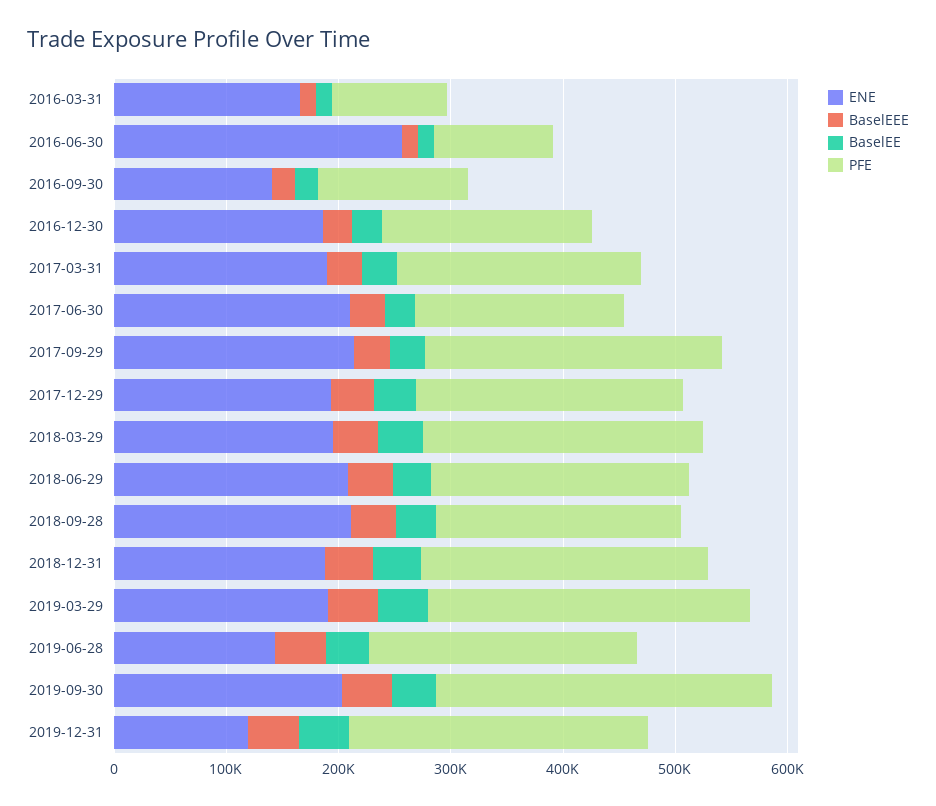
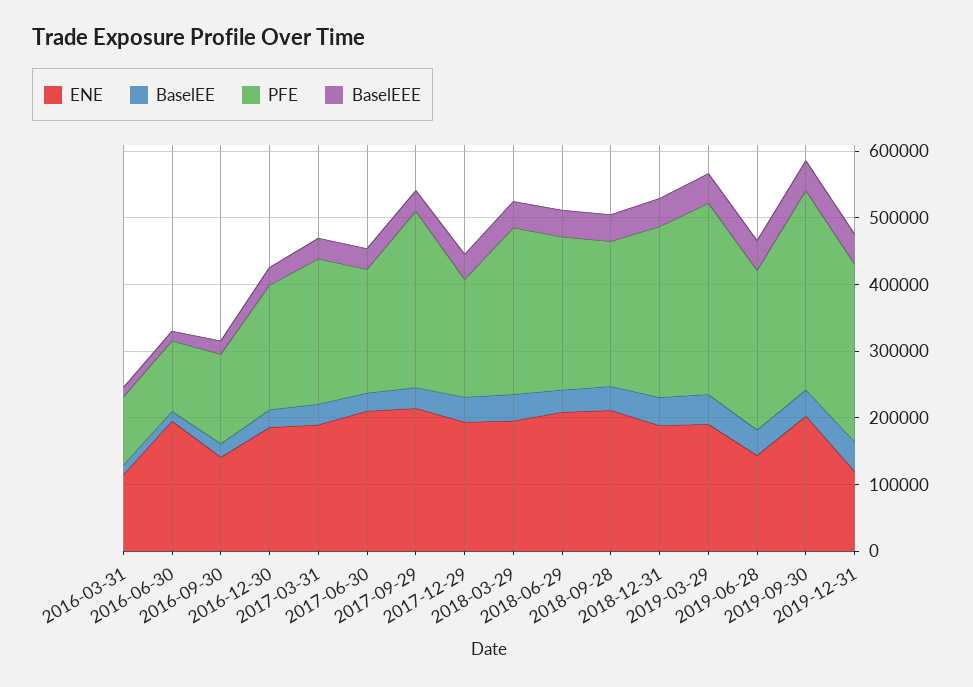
ENE, 2016-03-31: 160000 -> 120000
ENE, 2016-06-30: 260000 -> 200000
PFE, 2017-12-29: 240000 -> 180000

